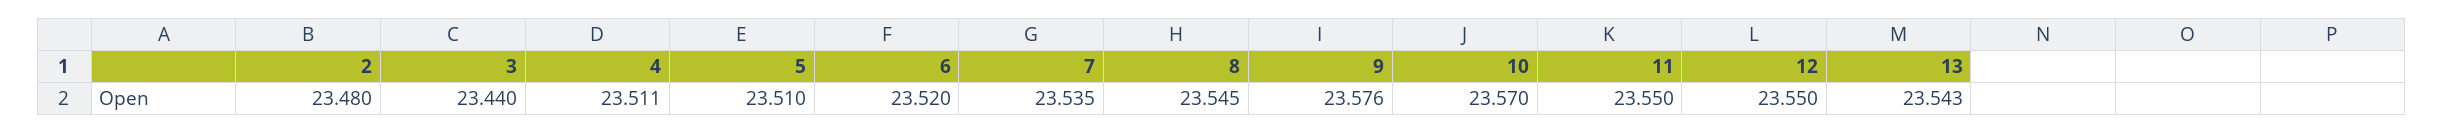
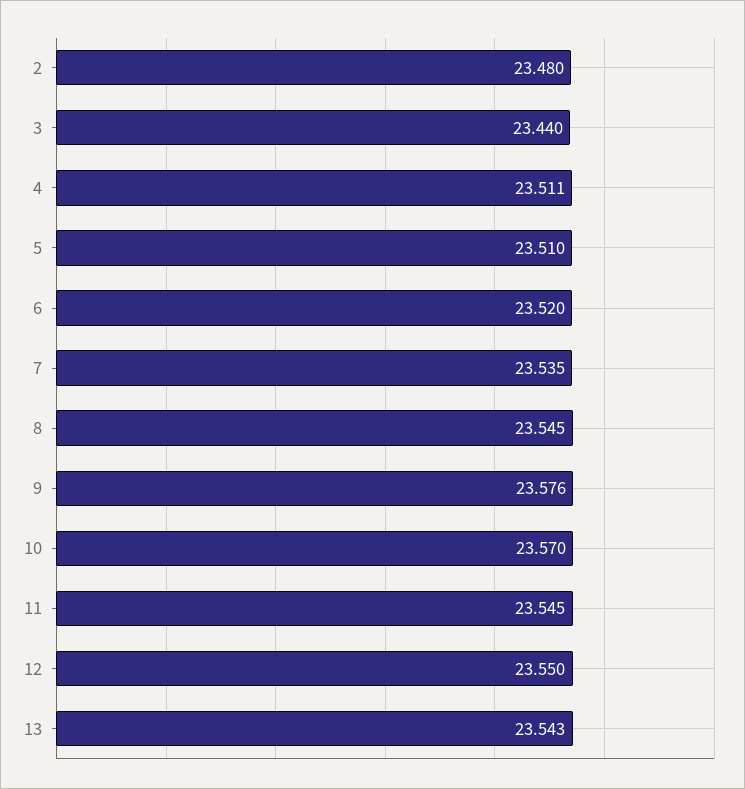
11: 23.55 -> 23.545

